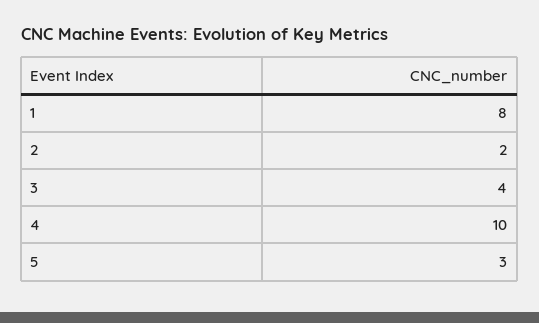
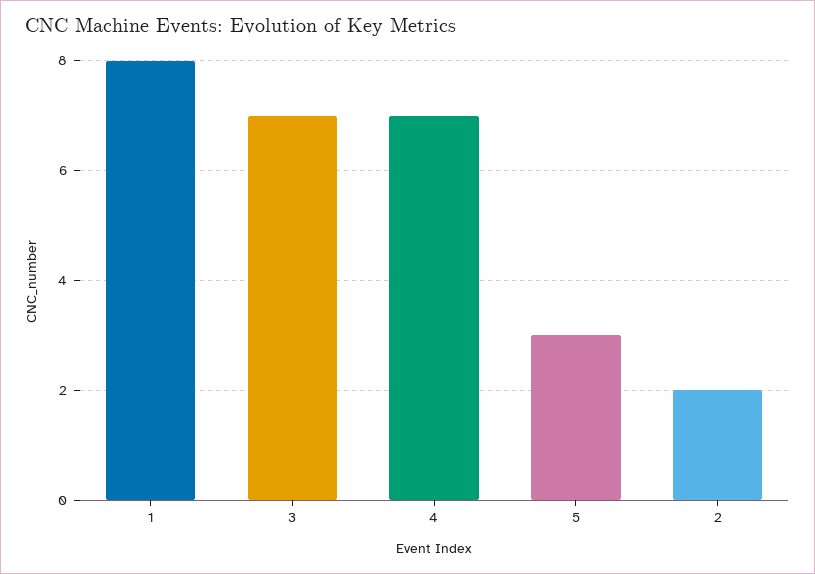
3: 4 -> 7
4: 10 -> 7

